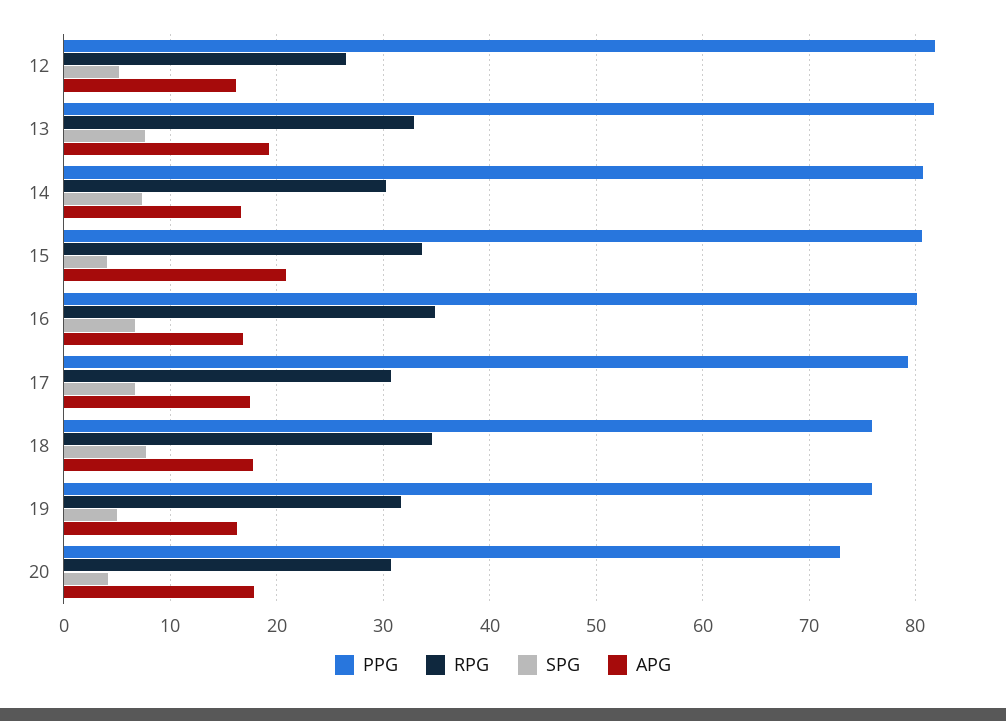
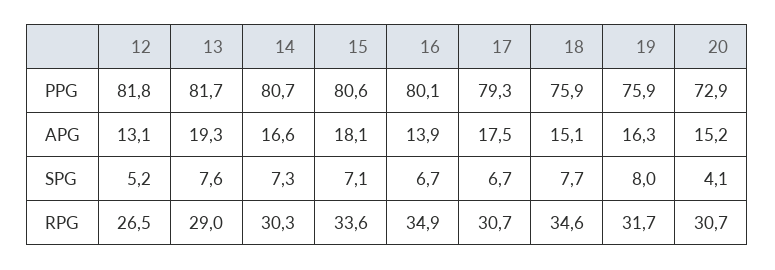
APG, 12: 16 -> 13.1
RPG, 13: 33 -> 29
SPG, 15: 4 -> 7.1
APG, 15: 21 -> 18.1
APG, 16: 17 -> 13.9
APG, 18: 18 -> 15.1
SPG, 19: 5 -> 8
APG, 20: 18 -> 15.2

